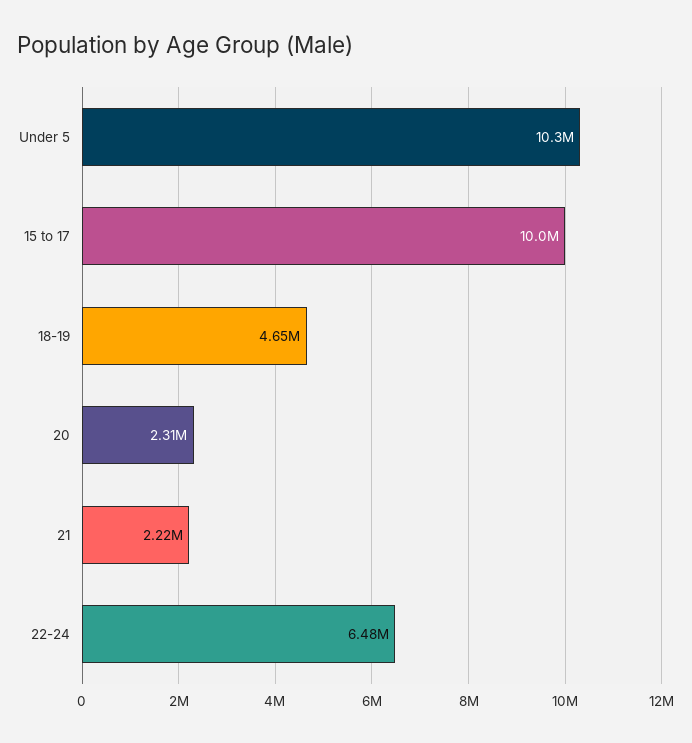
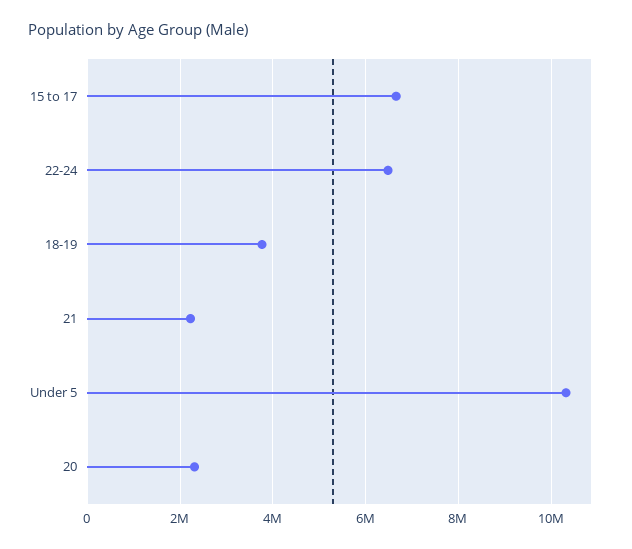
15 to 17: 10000000 -> 6600000
18-19: 4650000 -> 3800000

